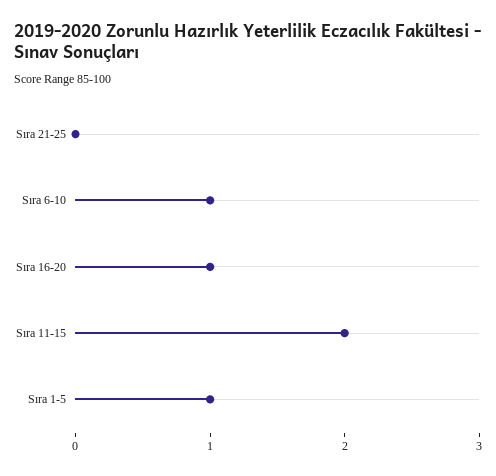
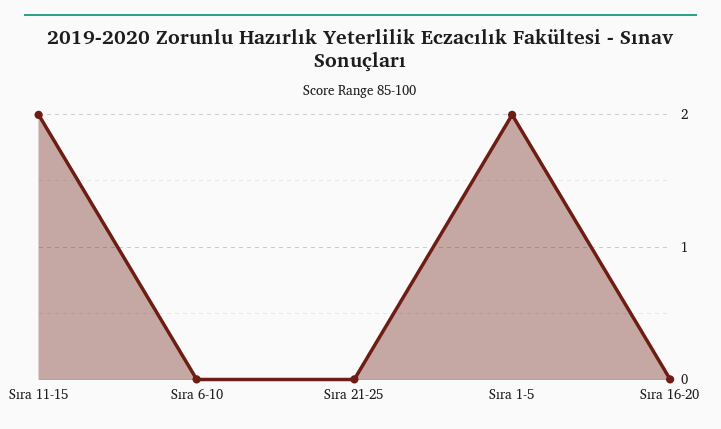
Sıra 6-10: 1 -> 0
Sıra 16-20: 1 -> 0
Sıra 1-5: 1 -> 2

